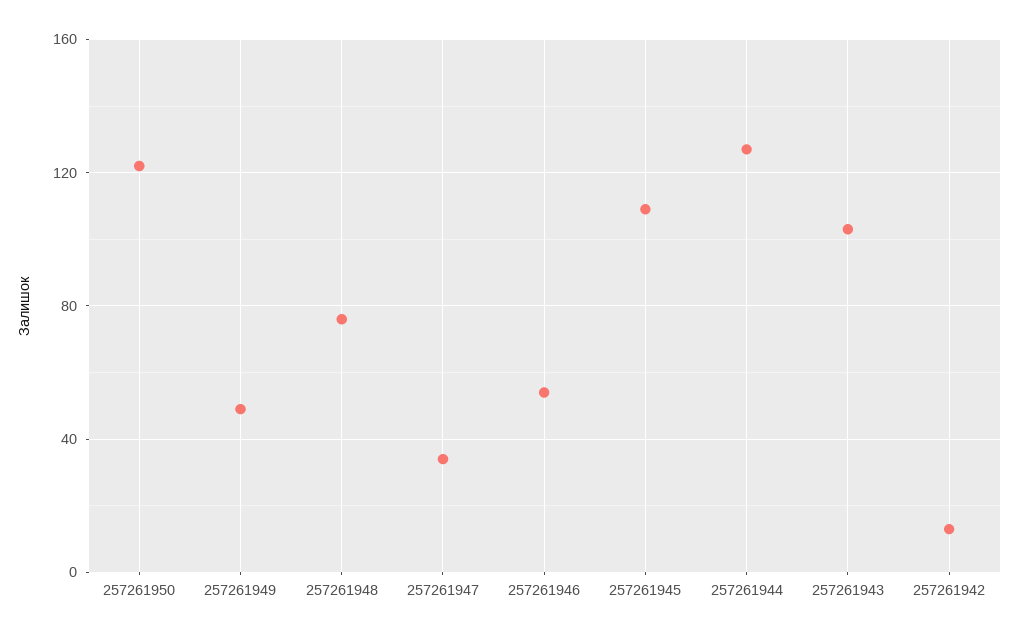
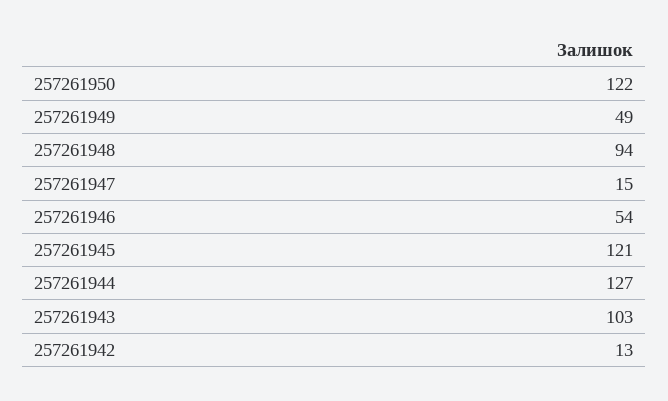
257261948: 75 -> 94
257261947: 35 -> 15
257261945: 110 -> 121

